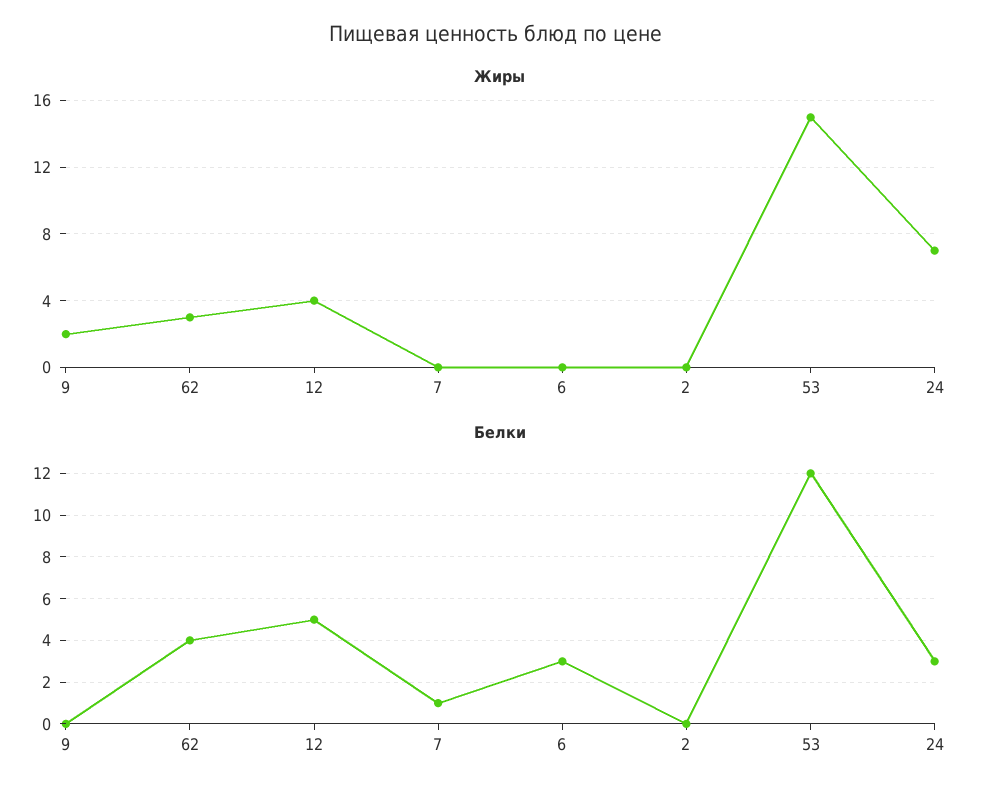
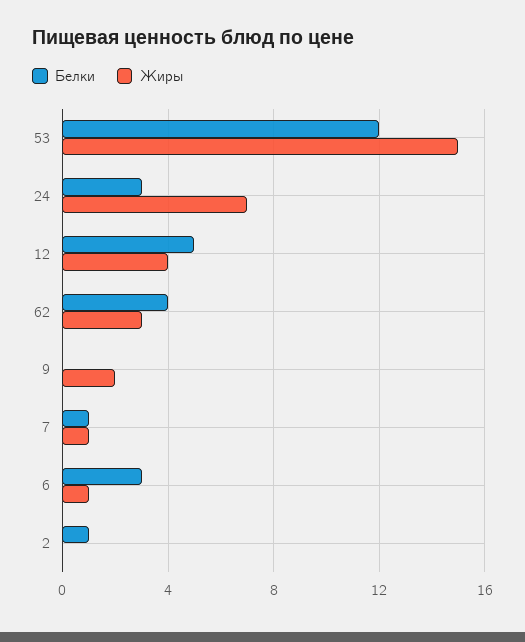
Жиры, 7: 0 -> 1
Жиры, 6: 0 -> 1
Белки, 2: 0 -> 1

